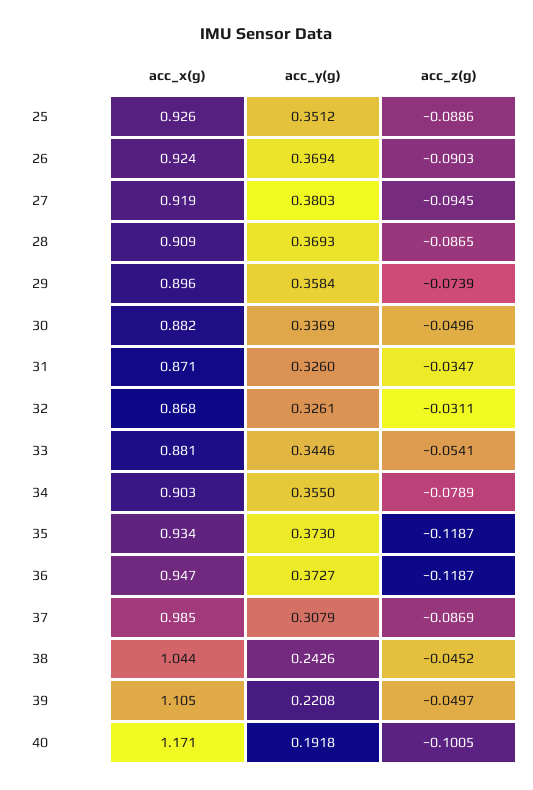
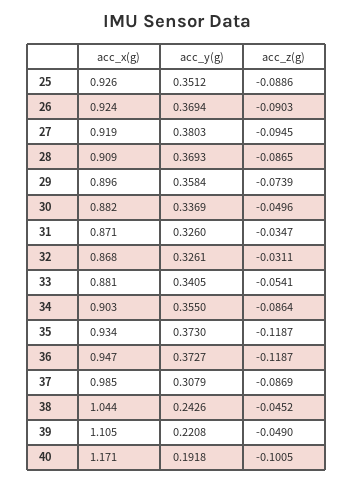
acc_y(g), 33: 0.3446 -> 0.3405
acc_z(g), 34: -0.0789 -> -0.0864
acc_z(g), 39: -0.0497 -> -0.049

